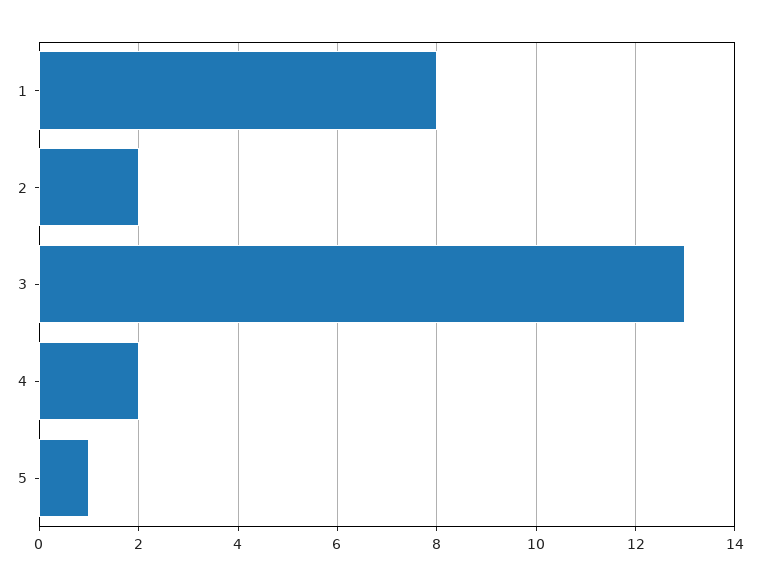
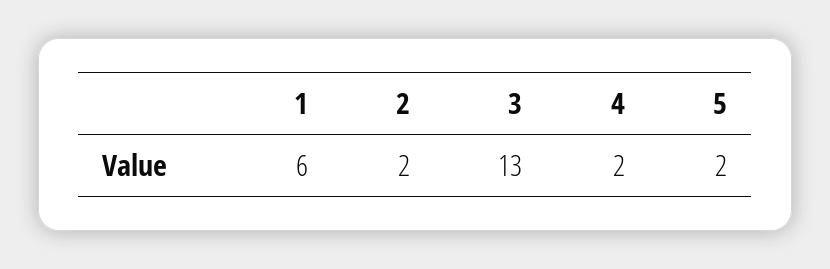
1: 8 -> 6
5: 1 -> 2

